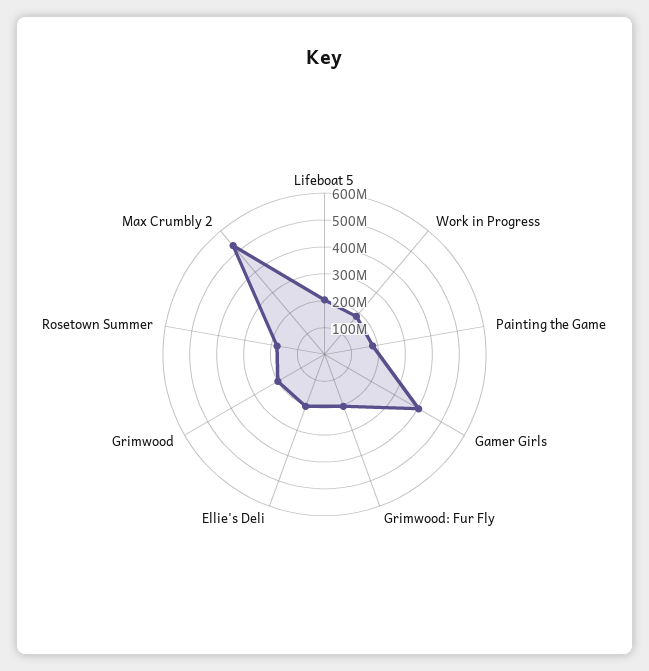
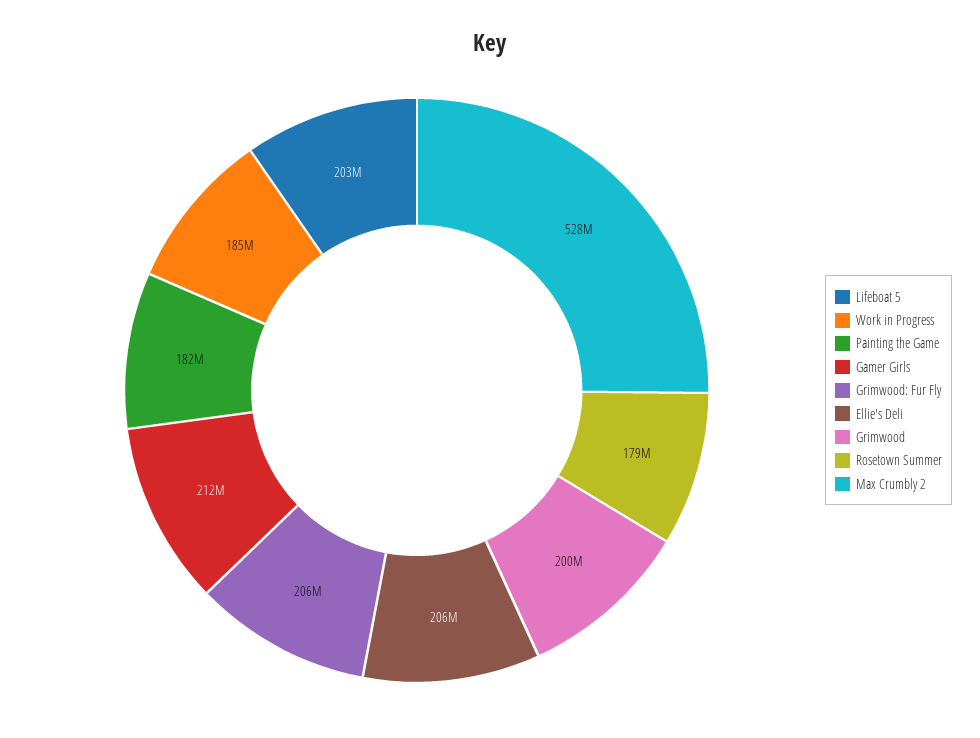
Gamer Girls: 400000000 -> 212000000

